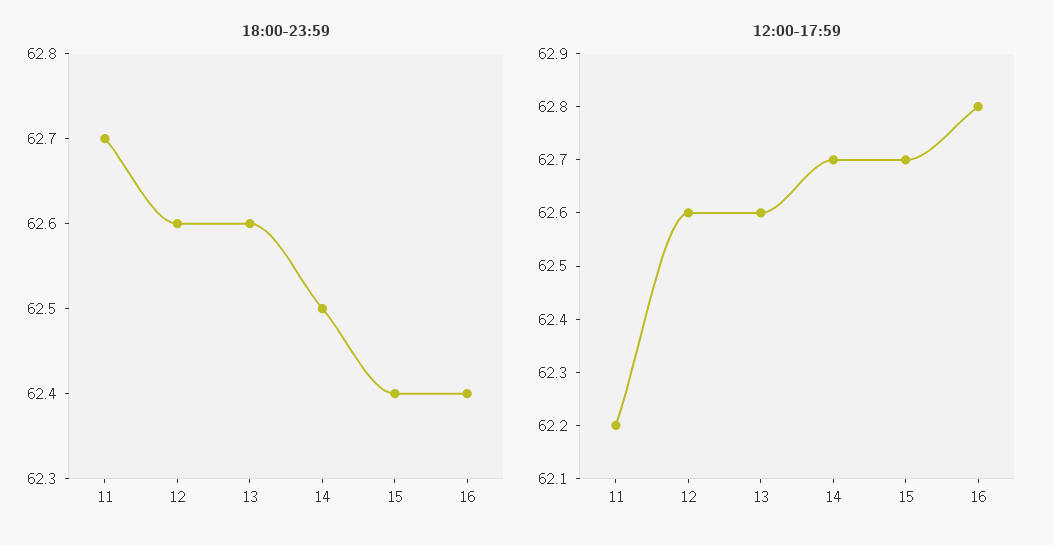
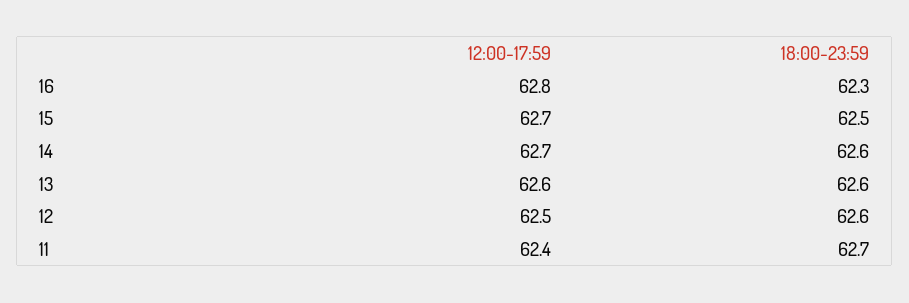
18:00-23:59, 14: 62.5 -> 62.6
18:00-23:59, 15: 62.4 -> 62.5
18:00-23:59, 16: 62.4 -> 62.3
12:00-17:59, 11: 62.2 -> 62.4
12:00-17:59, 12: 62.6 -> 62.5

